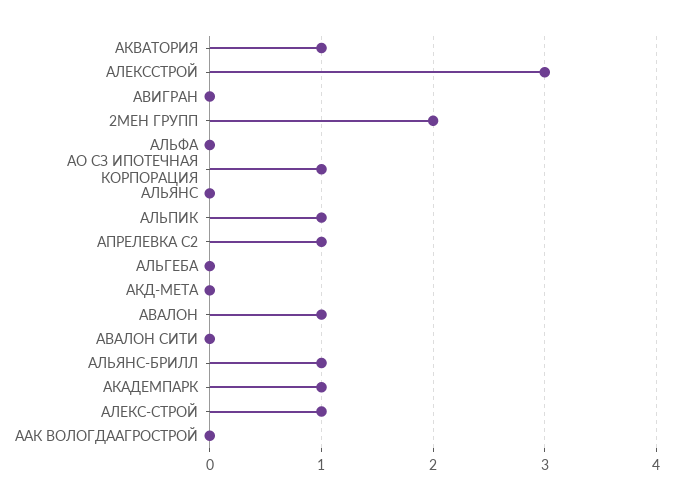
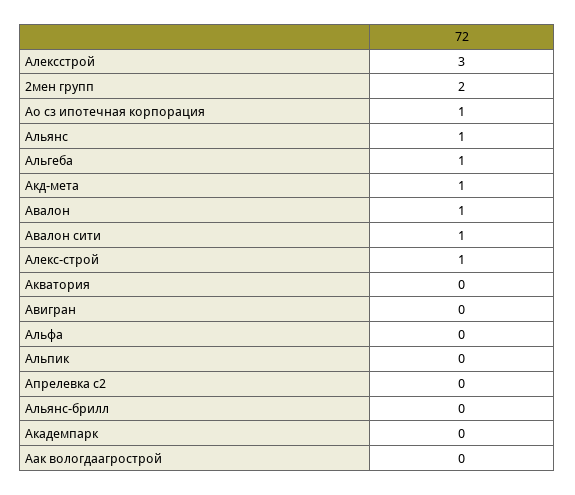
АКВАТОРИЯ: 1 -> 0
АЛЬЯНС: 0 -> 1
АЛЬПИК: 1 -> 0
АПРЕЛЕВКА С2: 1 -> 0
АЛЬГЕБА: 0 -> 1
АКД-МЕТА: 0 -> 1
АВАЛОН СИТИ: 0 -> 1
АЛЬЯНС-БРИЛЛ: 1 -> 0
АКАДЕМПАРК: 1 -> 0

